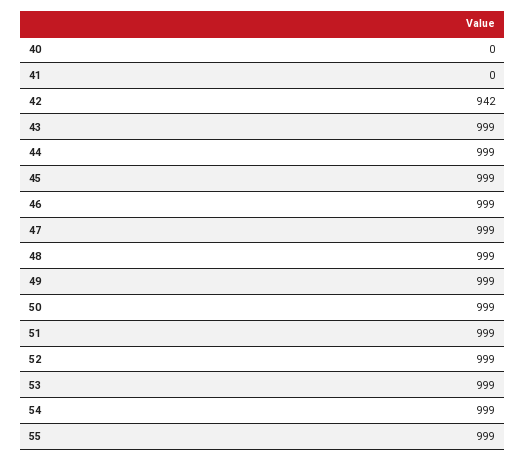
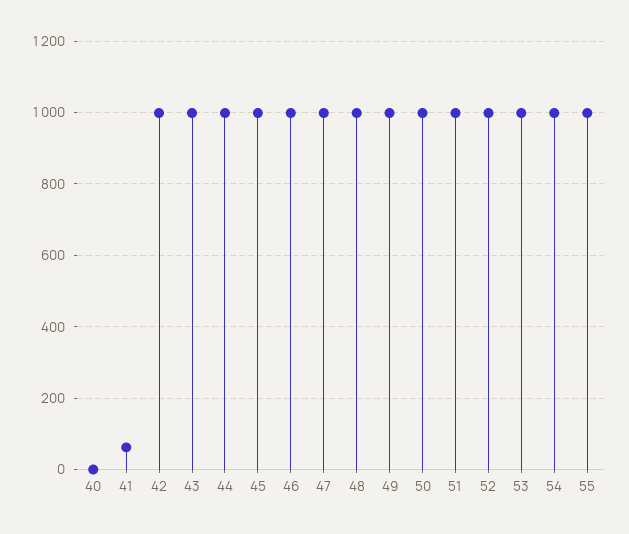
41: 0 -> 60
42: 942 -> 1000

